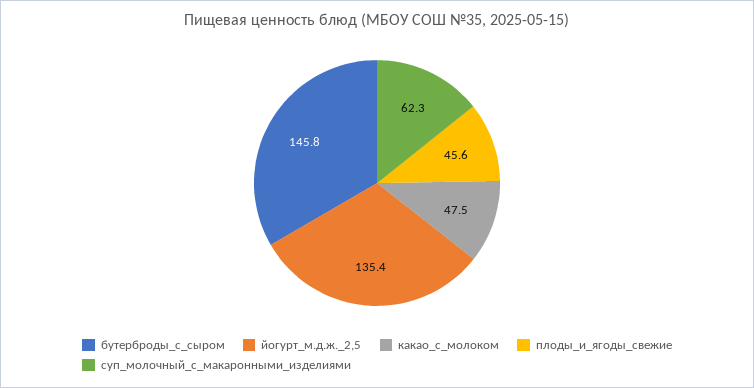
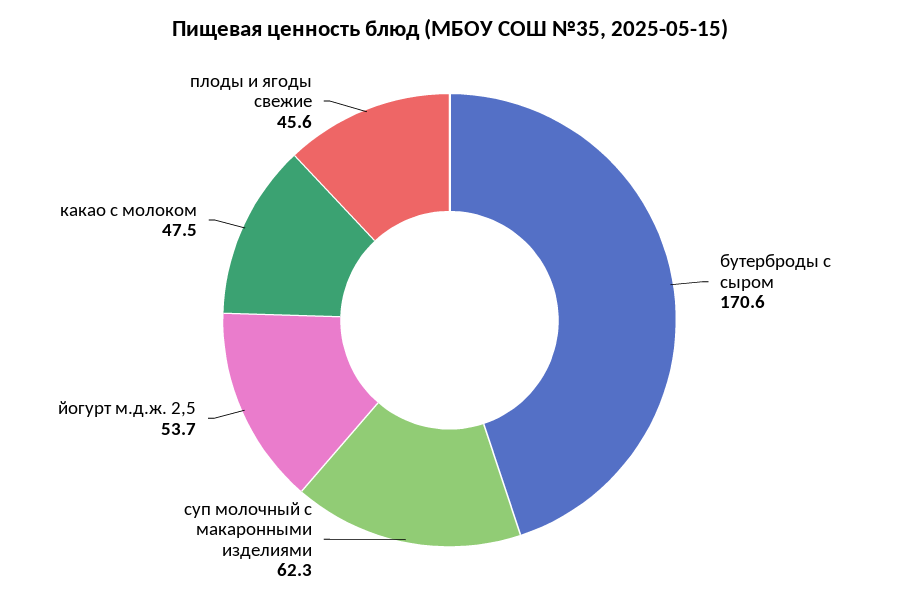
бутерброды_с_сыром: 145.8 -> 170.6
йогурт_м.д.ж._2,5: 135.4 -> 53.7

